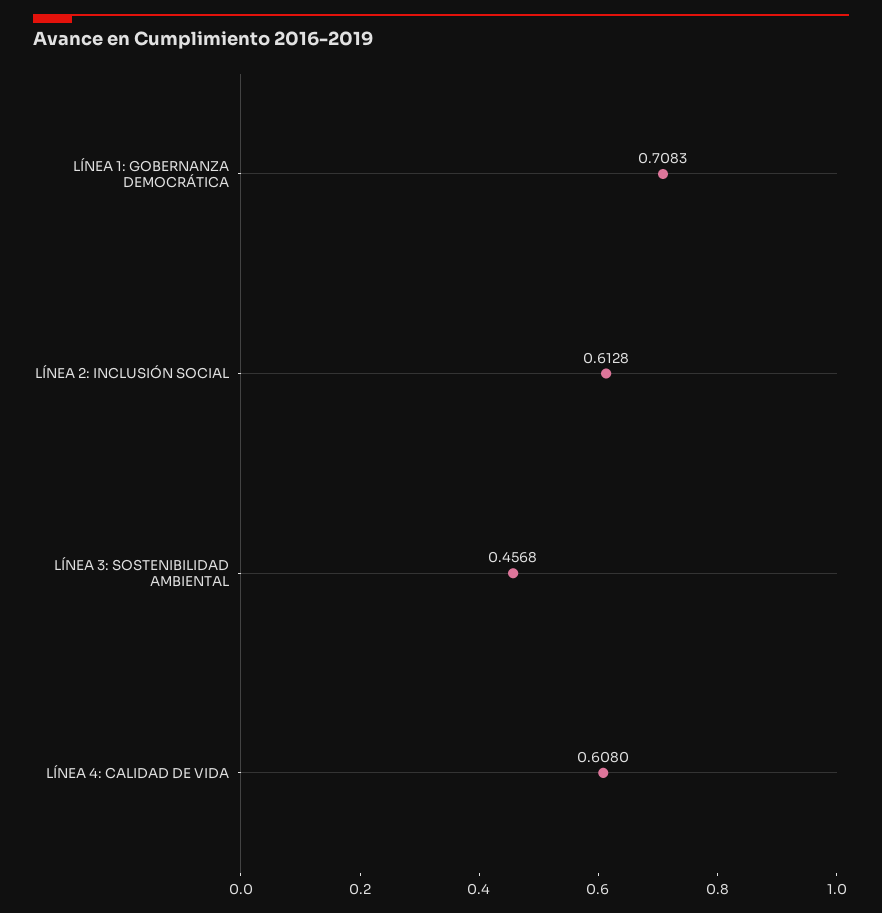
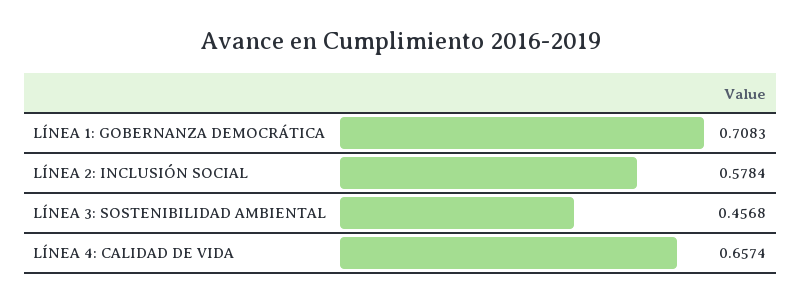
LÍNEA 2: INCLUSIÓN SOCIAL: 0.6128 -> 0.5784
LÍNEA 4: CALIDAD DE VIDA: 0.608 -> 0.6574

